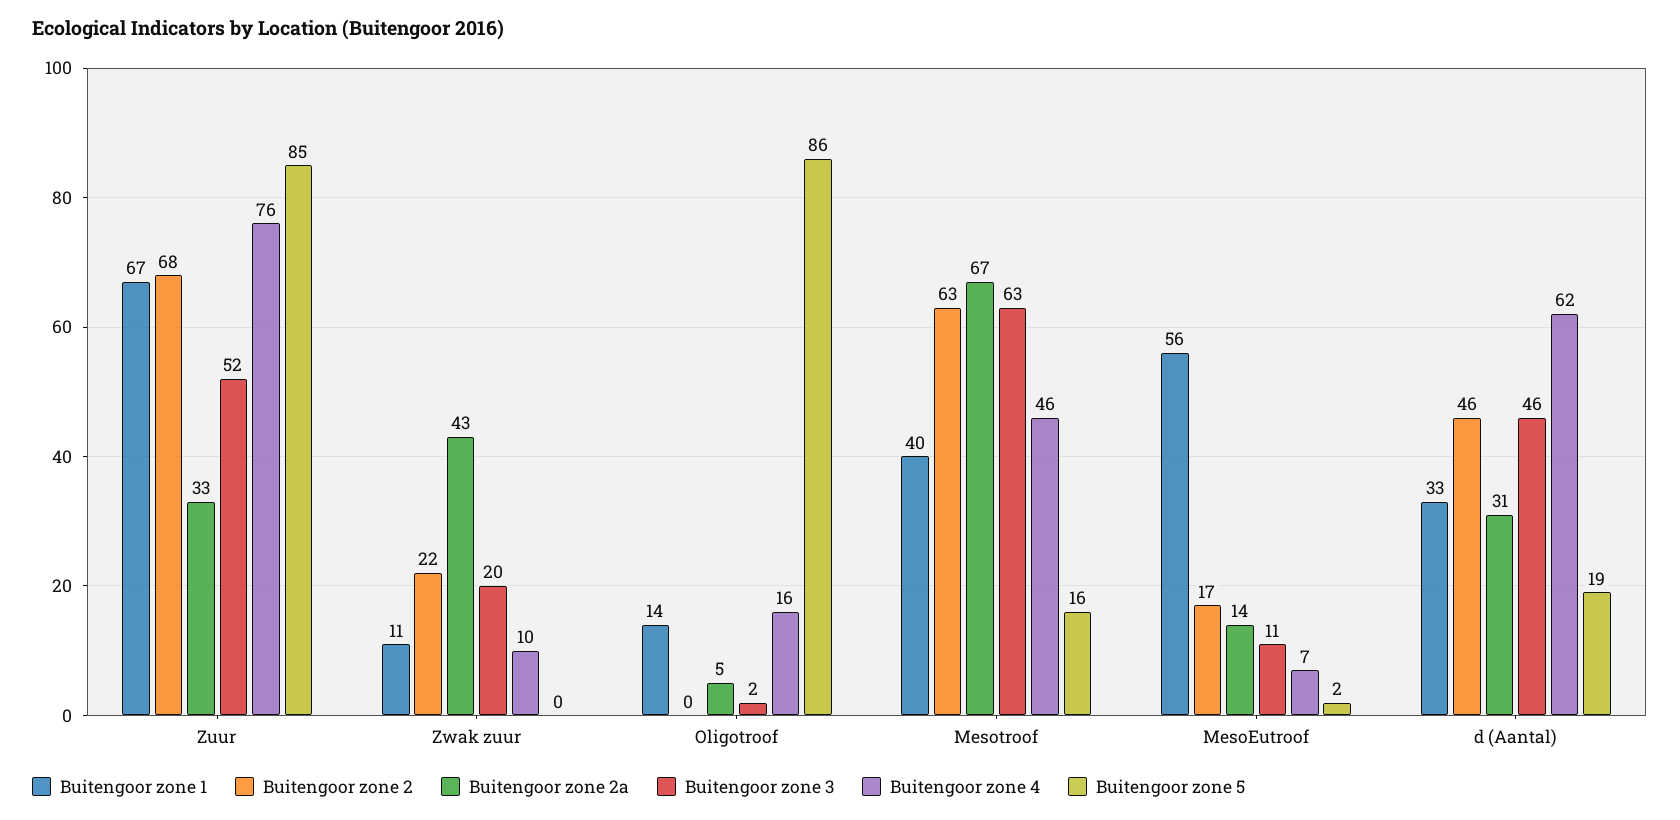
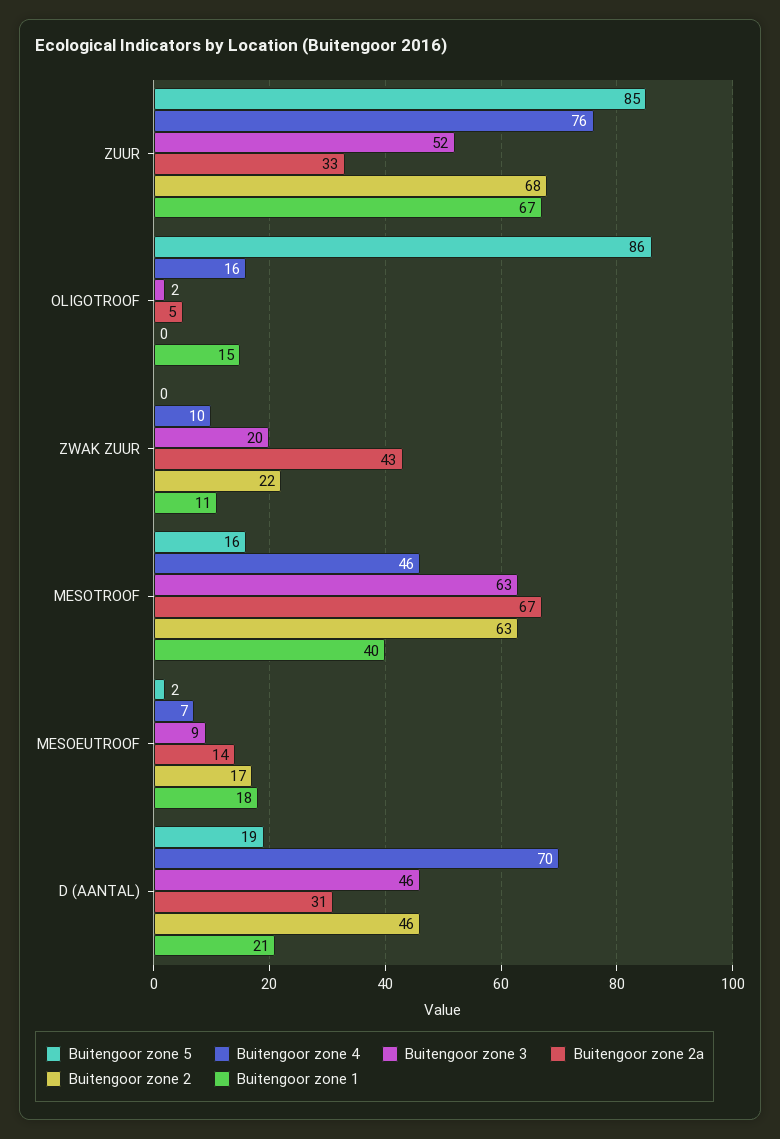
Buitengoor zone 1, Oligotroof: 14 -> 15
Buitengoor zone 1, MesoEutroof: 56 -> 18
Buitengoor zone 3, MesoEutroof: 11 -> 9
Buitengoor zone 1, d (Aantal): 33 -> 21
Buitengoor zone 4, d (Aantal): 62 -> 70

